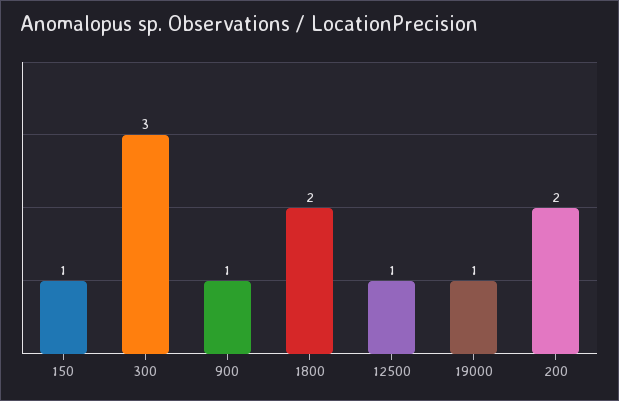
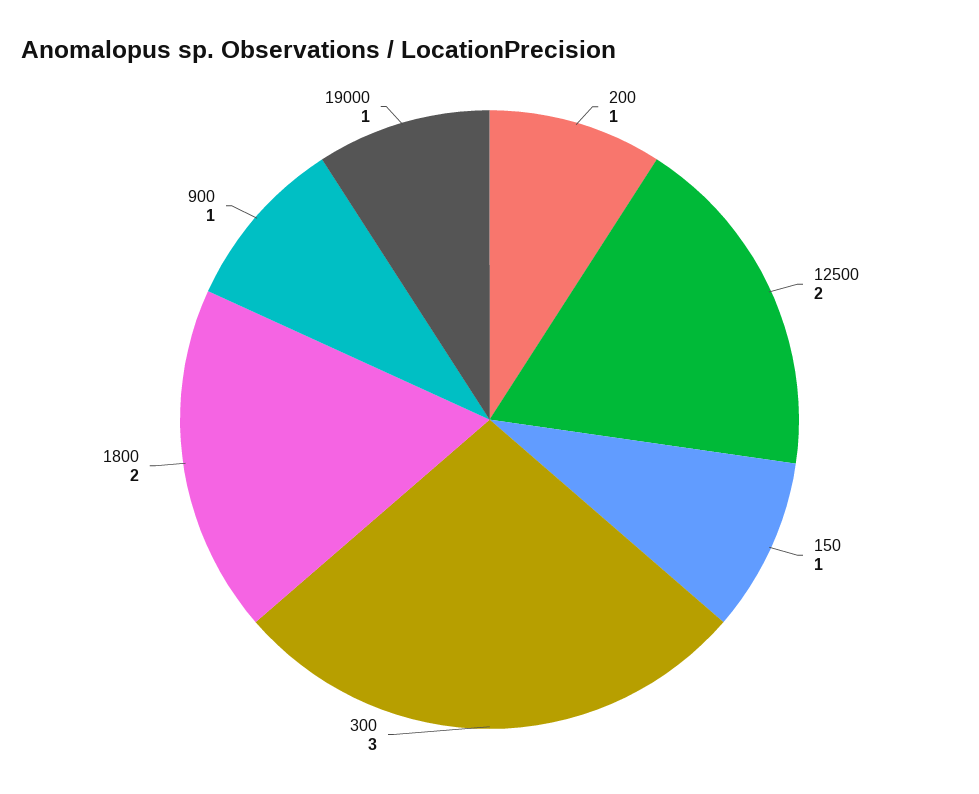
12500: 1 -> 2
200: 2 -> 1

